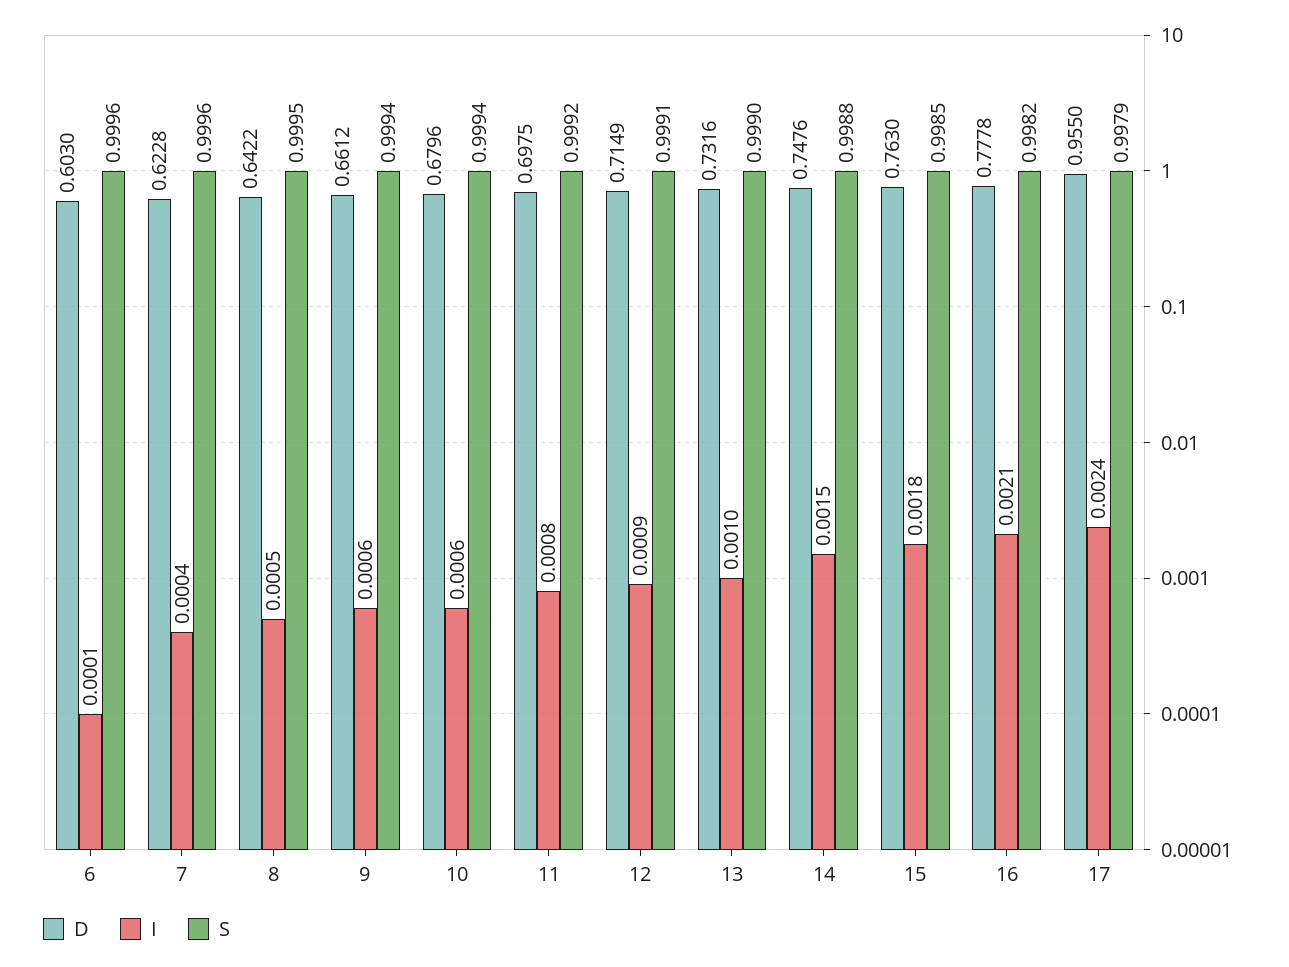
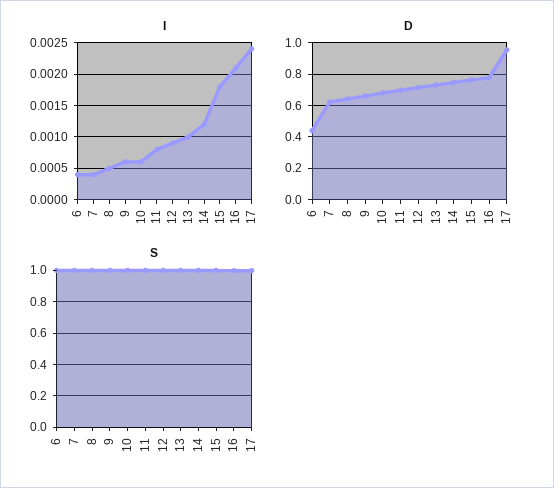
D, 6: 0.603 -> 0.45
I, 6: 0.0001 -> 0.0004
I, 14: 0.0015 -> 0.0012

